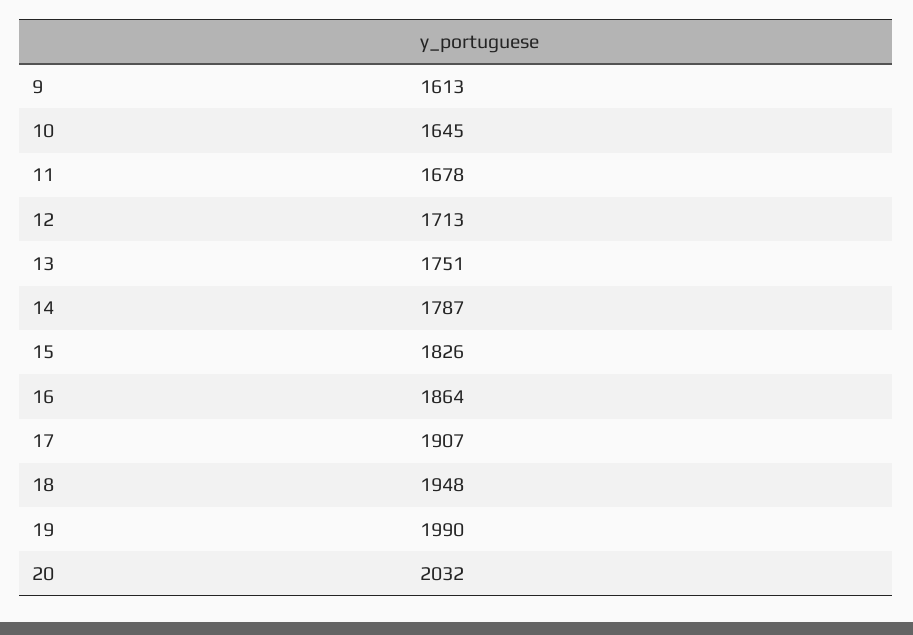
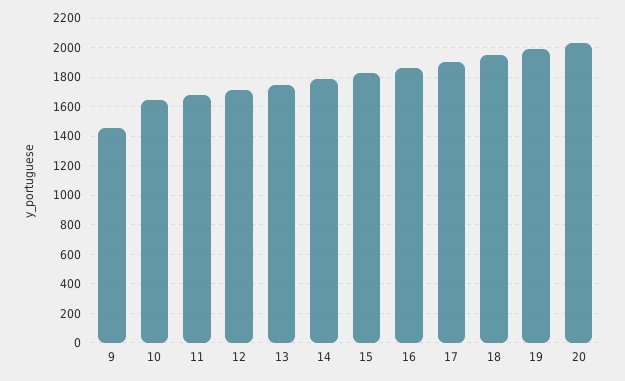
9: 1613 -> 1450

